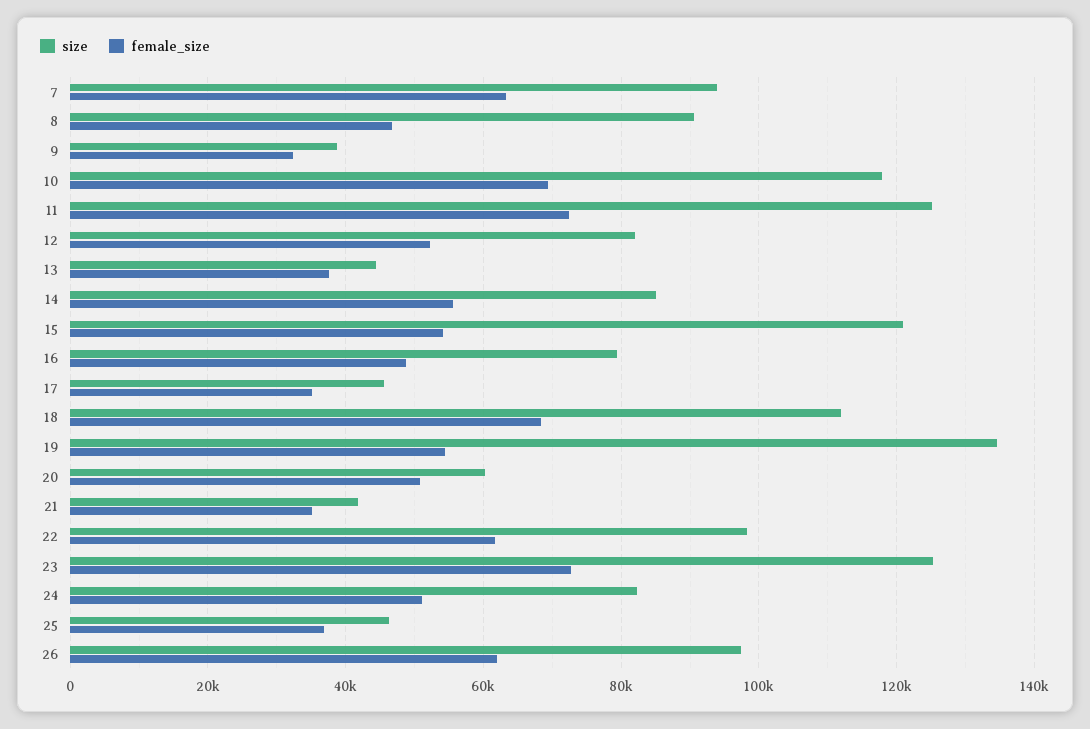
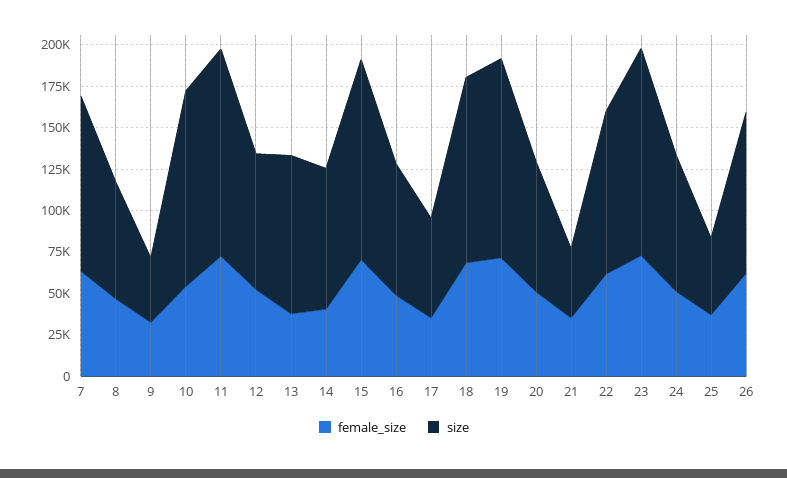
size, 7: 94000 -> 105000
size, 8: 90000 -> 70000
female_size, 10: 70000 -> 55000
size, 13: 44000 -> 95000
female_size, 14: 56000 -> 40000
female_size, 15: 54000 -> 70000
size, 17: 46000 -> 60000
size, 19: 134000 -> 120000
female_size, 19: 54000 -> 70000
size, 20: 60000 -> 80000

